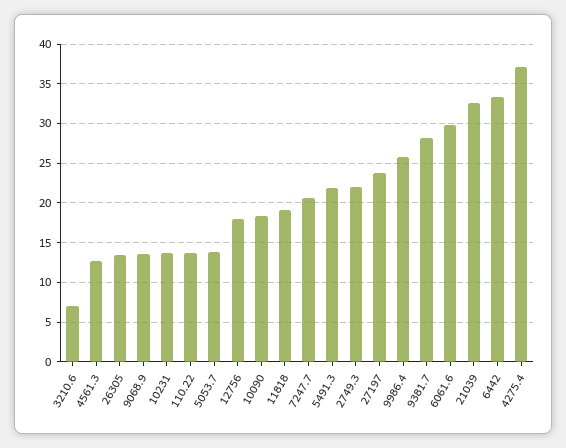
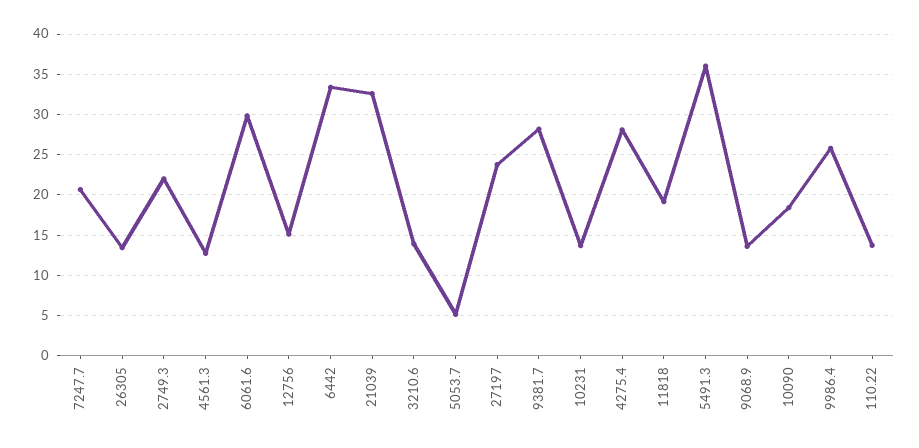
3210.6: 7 -> 14
5053.7: 14 -> 5
12756: 18 -> 15
5491.3: 22 -> 36
4275.4: 37 -> 28

